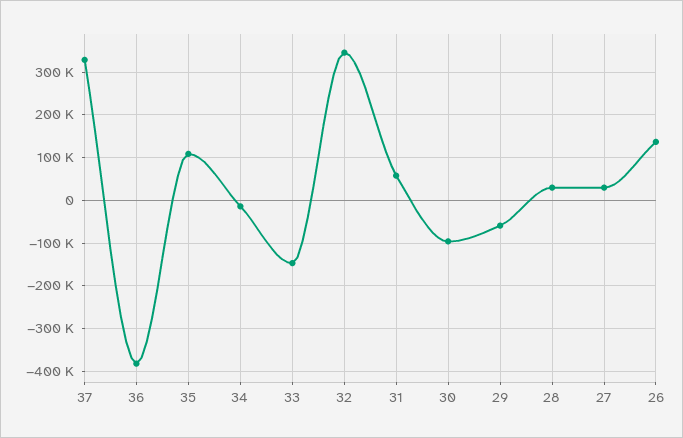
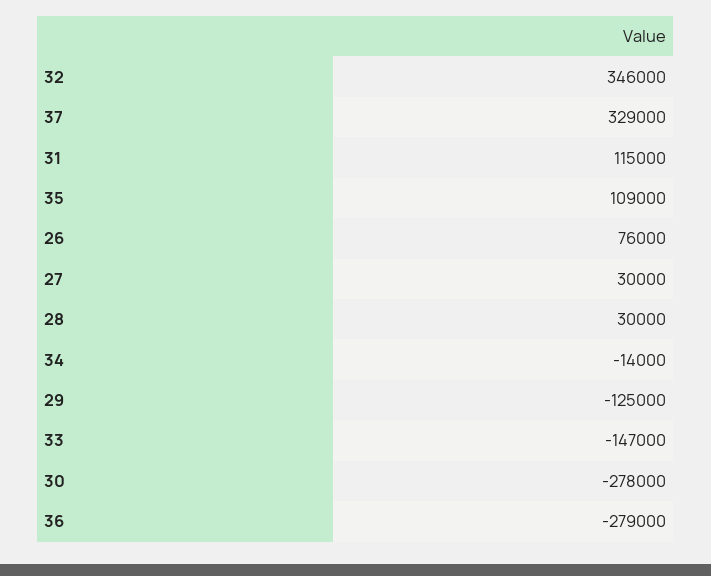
36: -380000 -> -279000
31: 60000 -> 115000
30: -100000 -> -278000
29: -60000 -> -125000
26: 140000 -> 76000

